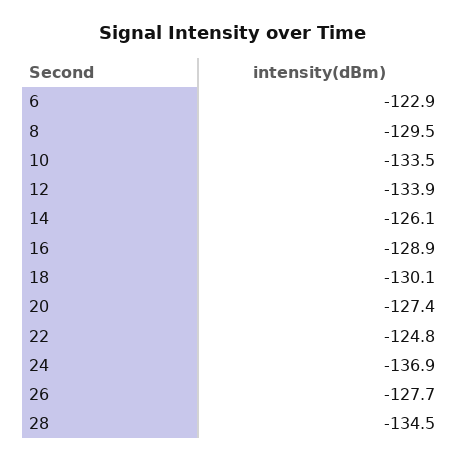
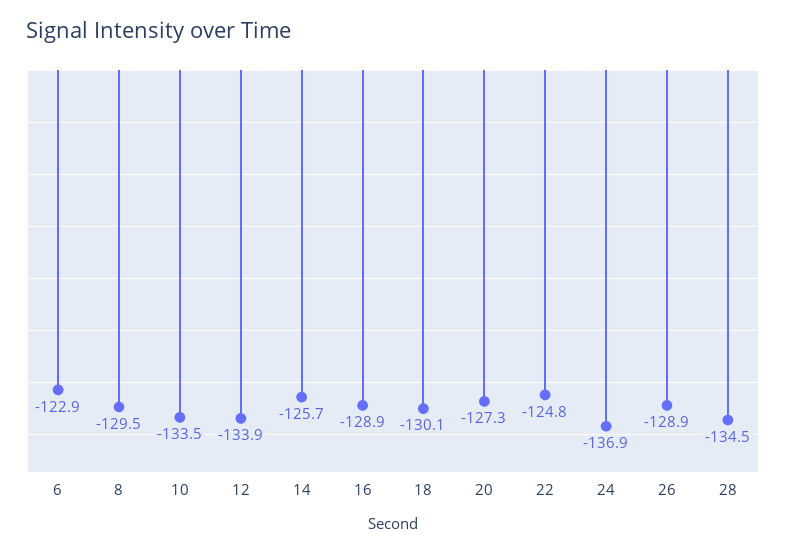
14: -126.1 -> -125.7
20: -127.4 -> -127.3
26: -127.7 -> -128.9

